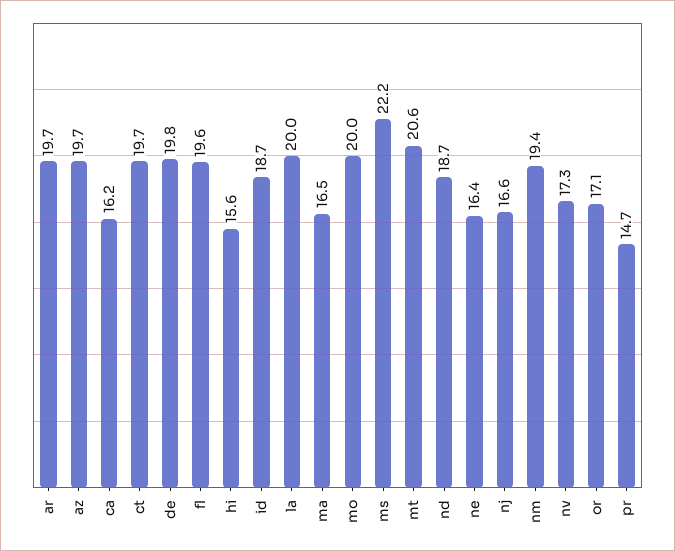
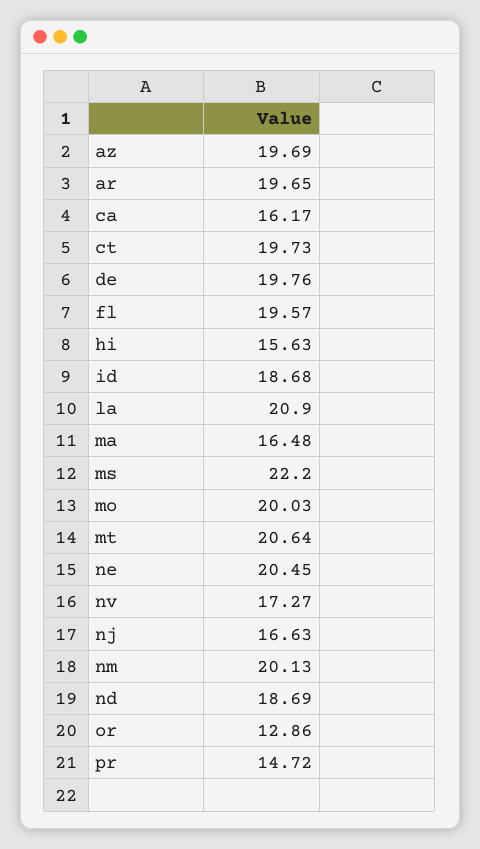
la: 20 -> 20.9
ne: 16.4 -> 20.45
nm: 19.4 -> 20.13
or: 17.1 -> 12.86

